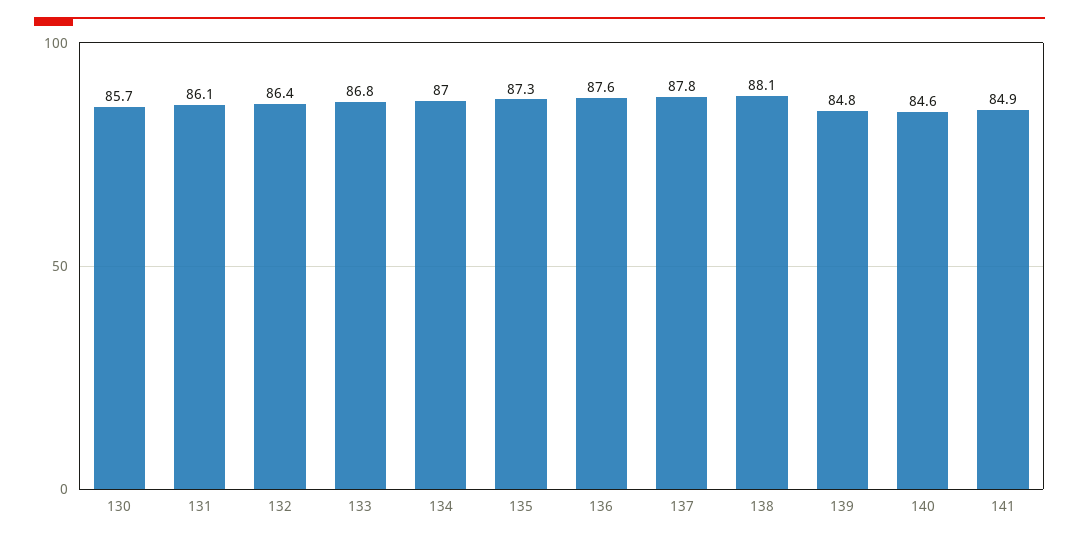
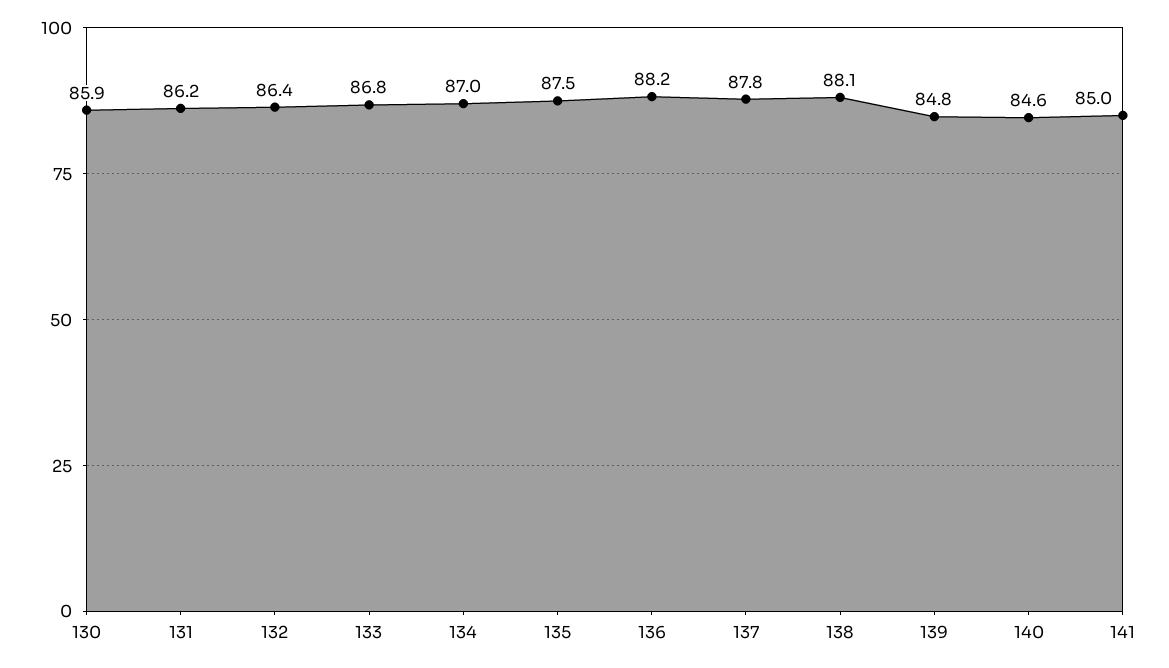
130: 85.7 -> 85.9
131: 86.1 -> 86.2
135: 87.3 -> 87.5
136: 87.6 -> 88.2
141: 84.9 -> 85

